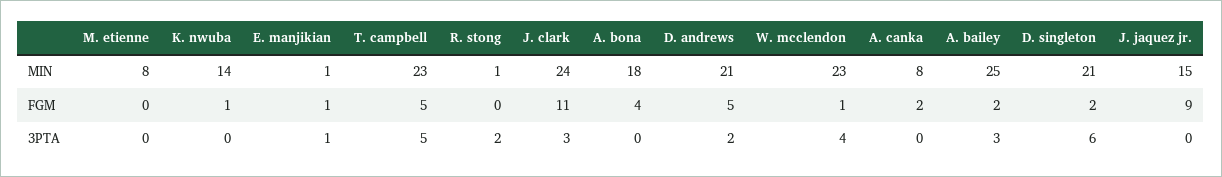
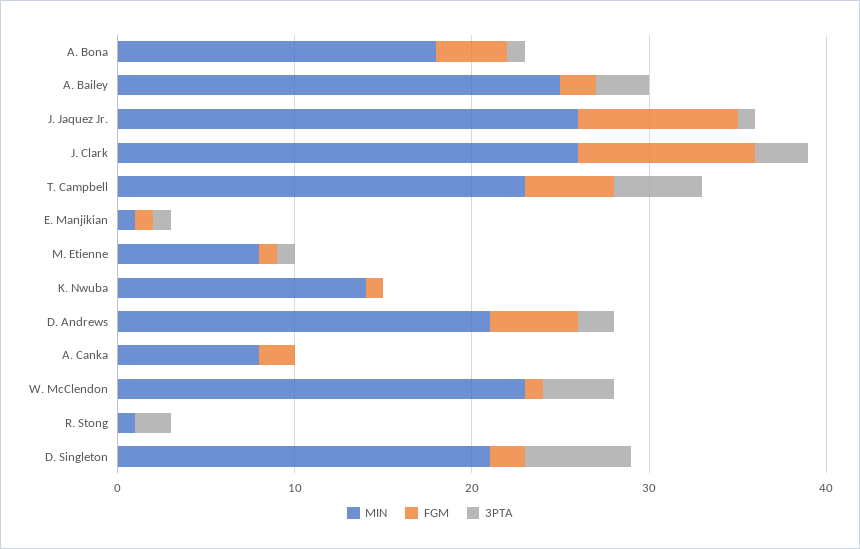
MIN, J. clark: 24 -> 26
MIN, J. jaquez jr.: 15 -> 26
FGM, M. etienne: 0 -> 1
FGM, J. clark: 11 -> 10
3PTA, M. etienne: 0 -> 1
3PTA, A. bona: 0 -> 1
3PTA, J. jaquez jr.: 0 -> 1

